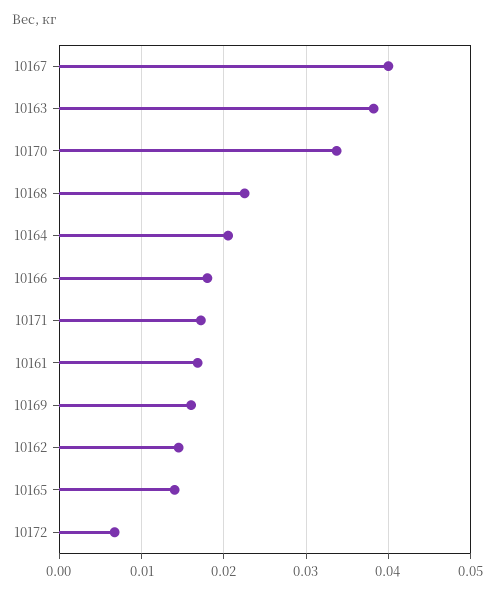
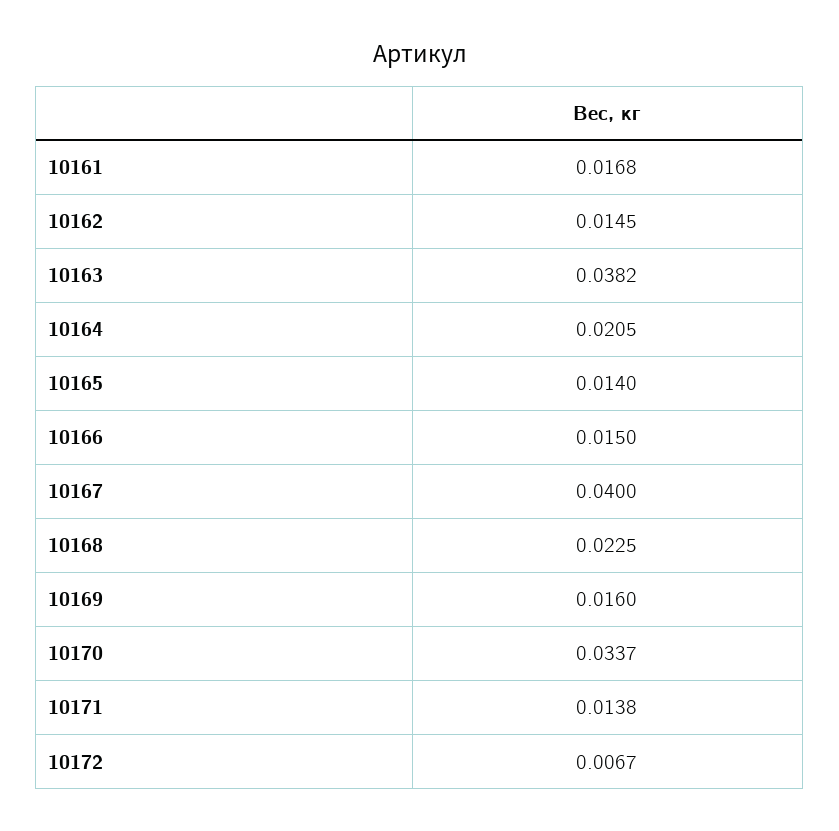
10166: 0.018 -> 0.015
10171: 0.017 -> 0.0138

